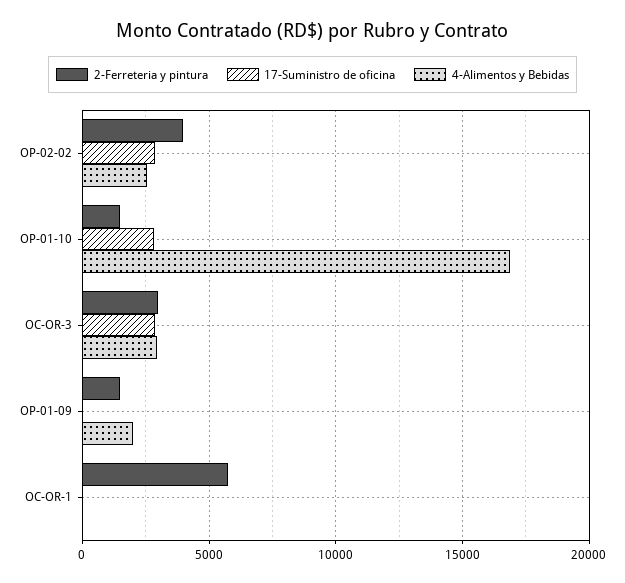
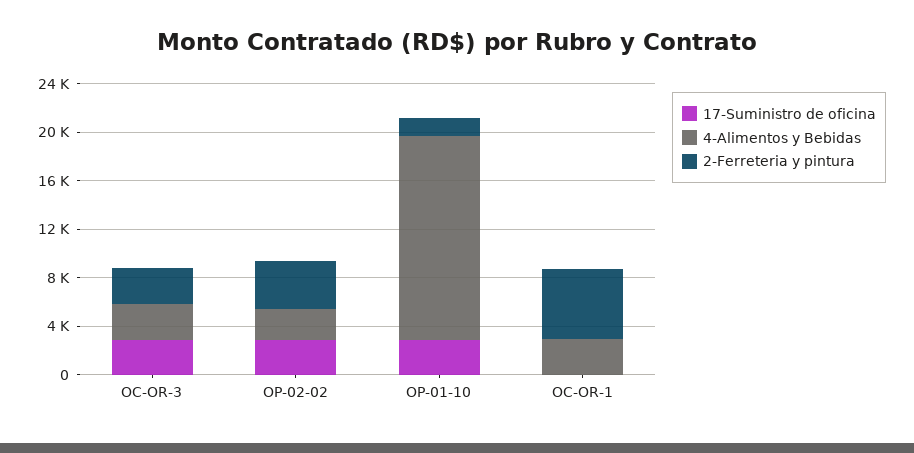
2-Ferreteria y pintura, OP-01-09: 1500 -> none
17-Suministro de oficina, OP-01-09: 0 -> none
4-Alimentos y Bebidas, OP-01-09: 2000 -> none
4-Alimentos y Bebidas, OC-OR-1: 0 -> 3000

